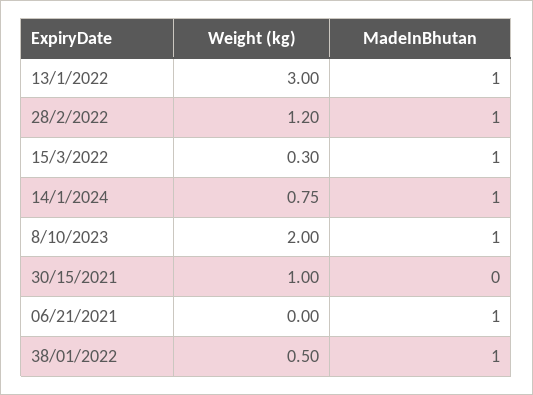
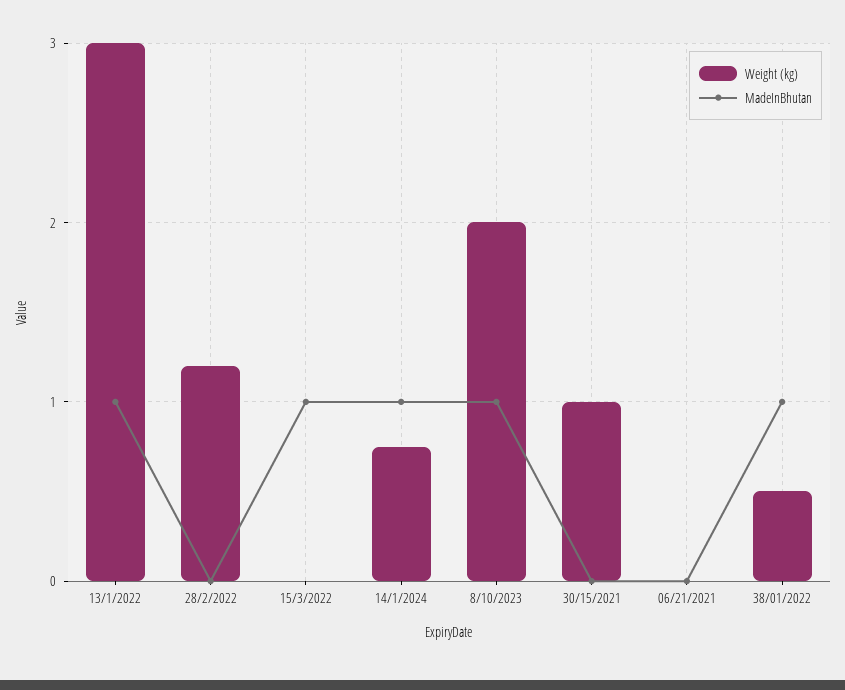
MadeInBhutan, 28/2/2022: 1 -> 0
Weight (kg), 15/3/2022: 0.3 -> 0
MadeInBhutan, 06/21/2021: 1 -> 0

